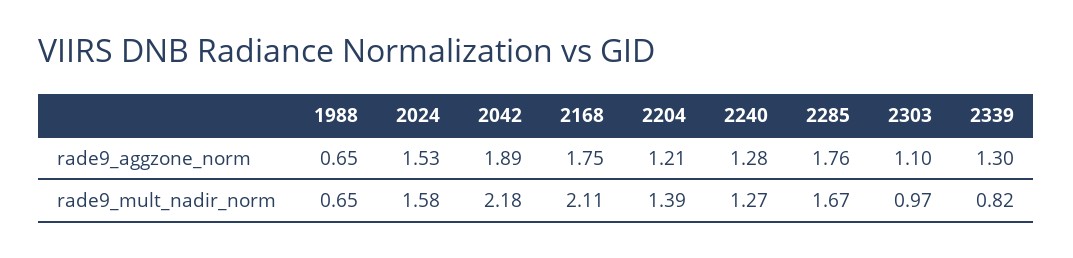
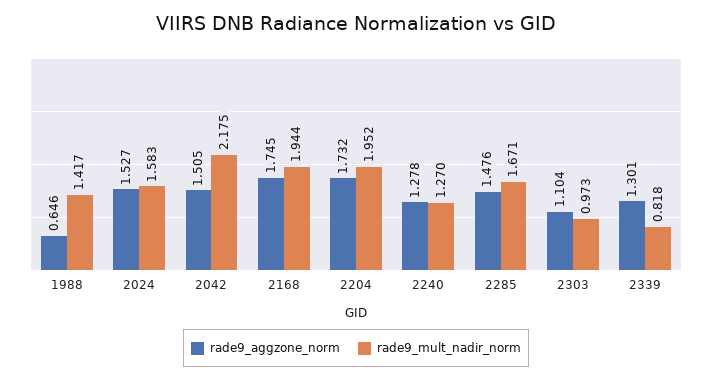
rade9_aggzone_norm, 2042: 1.89 -> 1.505
rade9_aggzone_norm, 2204: 1.21 -> 1.732
rade9_aggzone_norm, 2285: 1.76 -> 1.476
rade9_mult_nadir_norm, 1988: 0.65 -> 1.417
rade9_mult_nadir_norm, 2168: 2.11 -> 1.944
rade9_mult_nadir_norm, 2204: 1.39 -> 1.952

